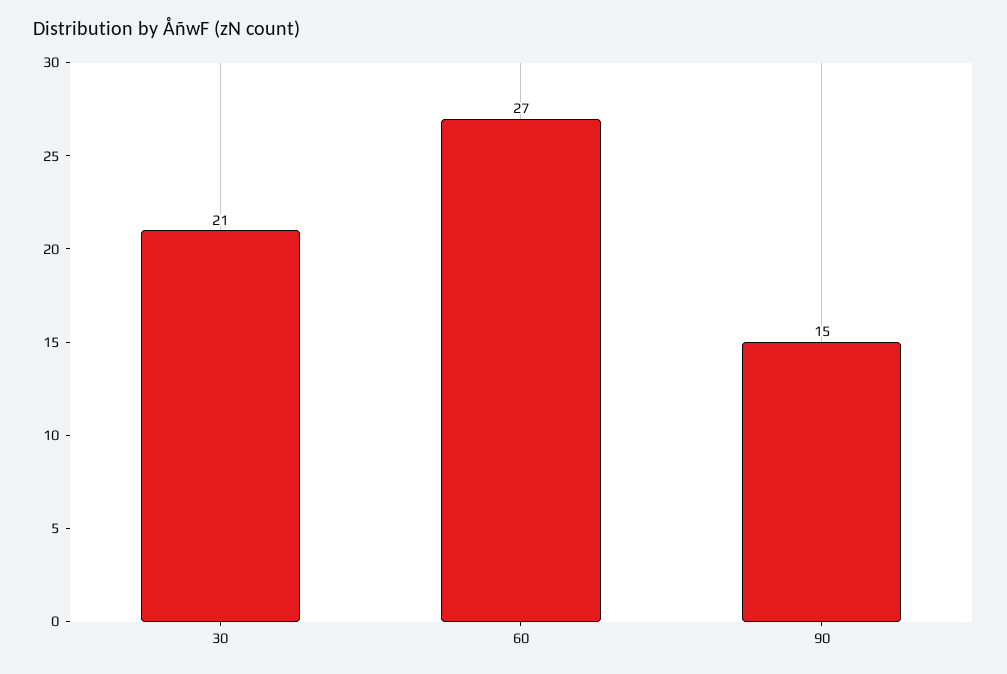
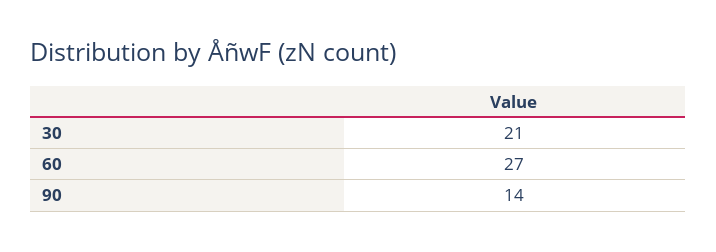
90: 15 -> 14

